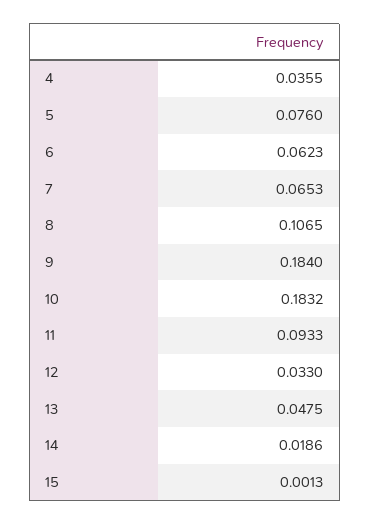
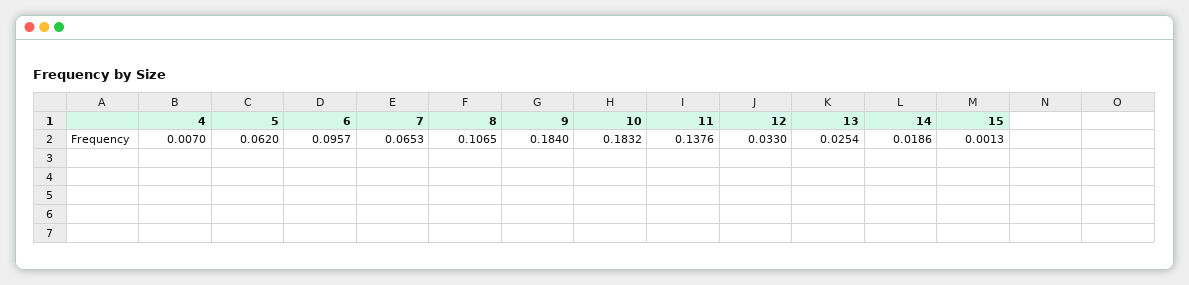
4: 0.0355 -> 0.007
5: 0.076 -> 0.062
6: 0.0623 -> 0.0957
11: 0.0933 -> 0.1376
13: 0.0475 -> 0.0254

